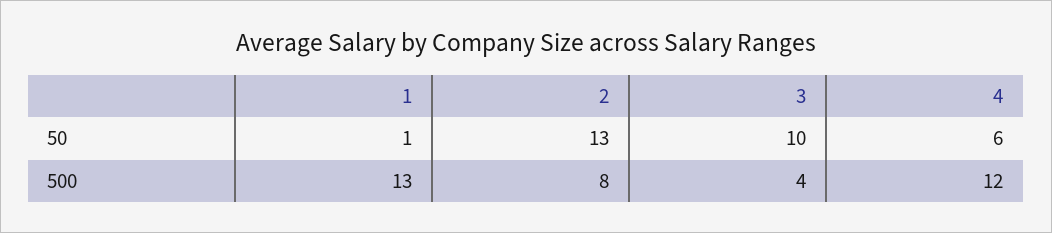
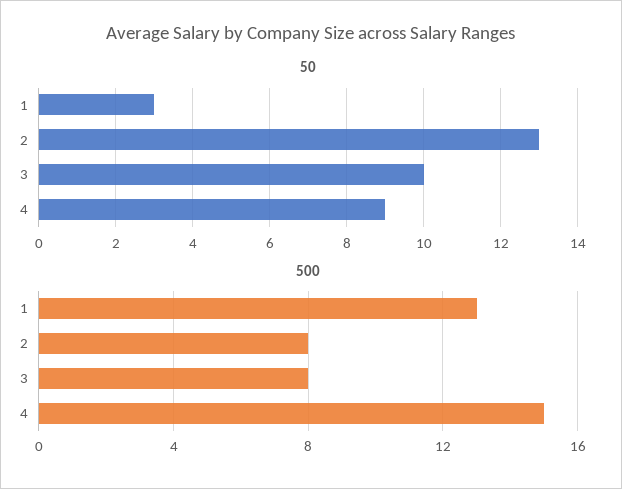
50, 1: 1 -> 3
50, 4: 6 -> 9
500, 3: 4 -> 8
500, 4: 12 -> 15

